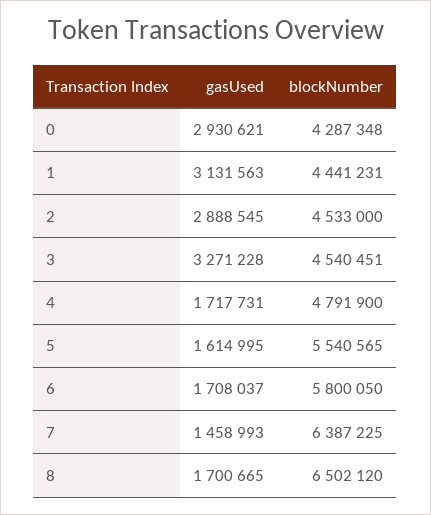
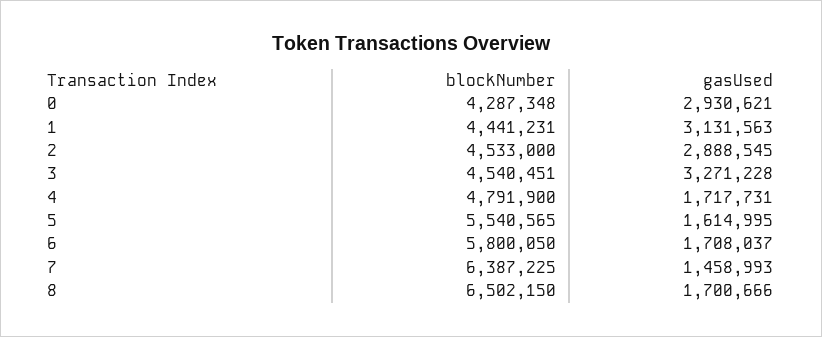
gasUsed, 8: 1700665 -> 1700666
blockNumber, 8: 6502120 -> 6502150

